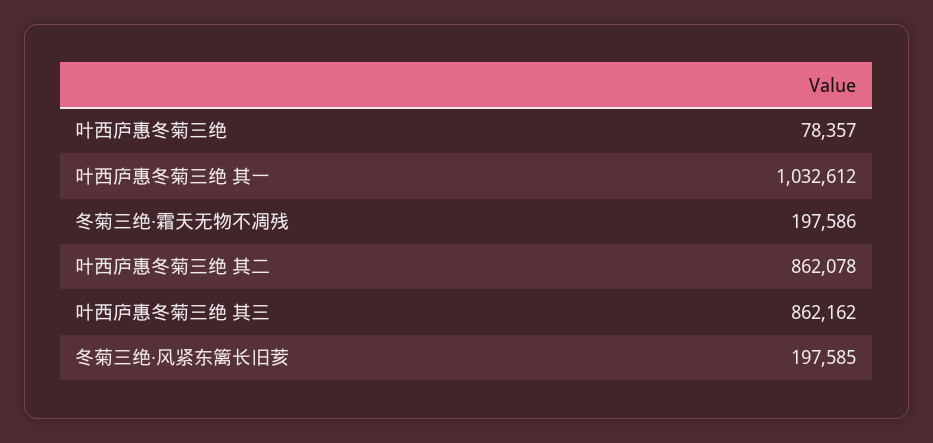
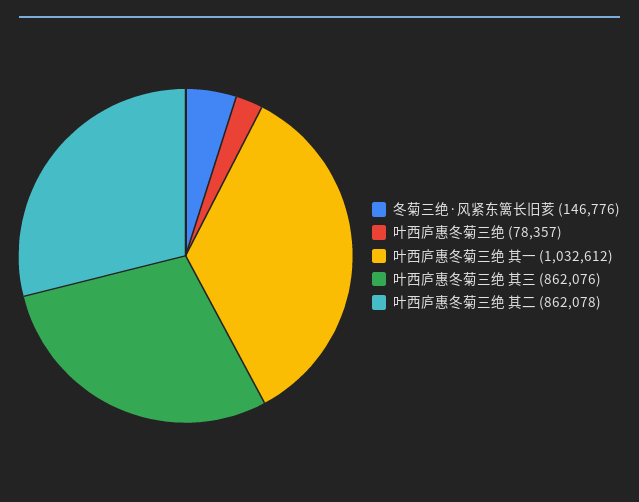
冬菊三绝·霜天无物不凋残: 197586 -> none
叶西庐惠冬菊三绝 其三: 862162 -> 862076
冬菊三绝·风紧东篱长旧荄: 197585 -> 146776

